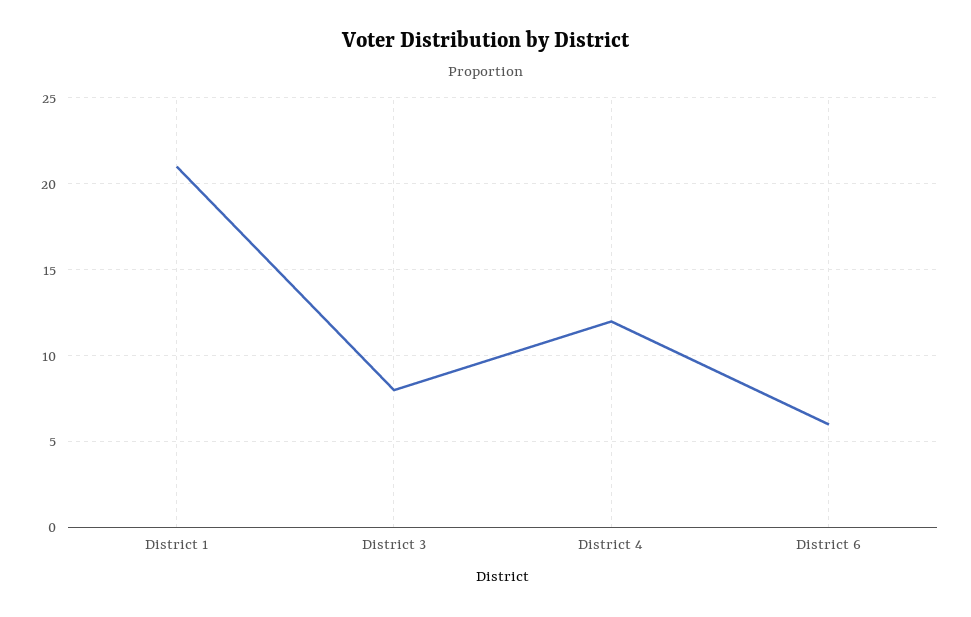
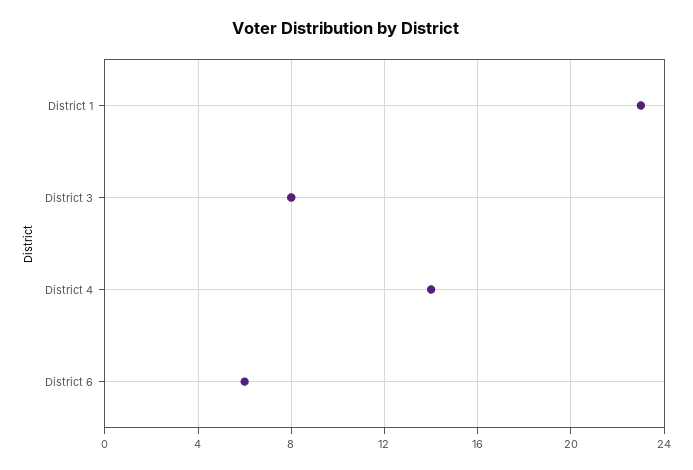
District 1: 21 -> 23
District 4: 12 -> 14

